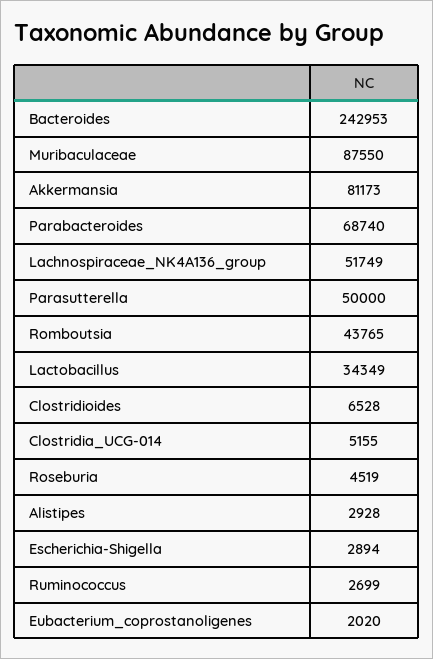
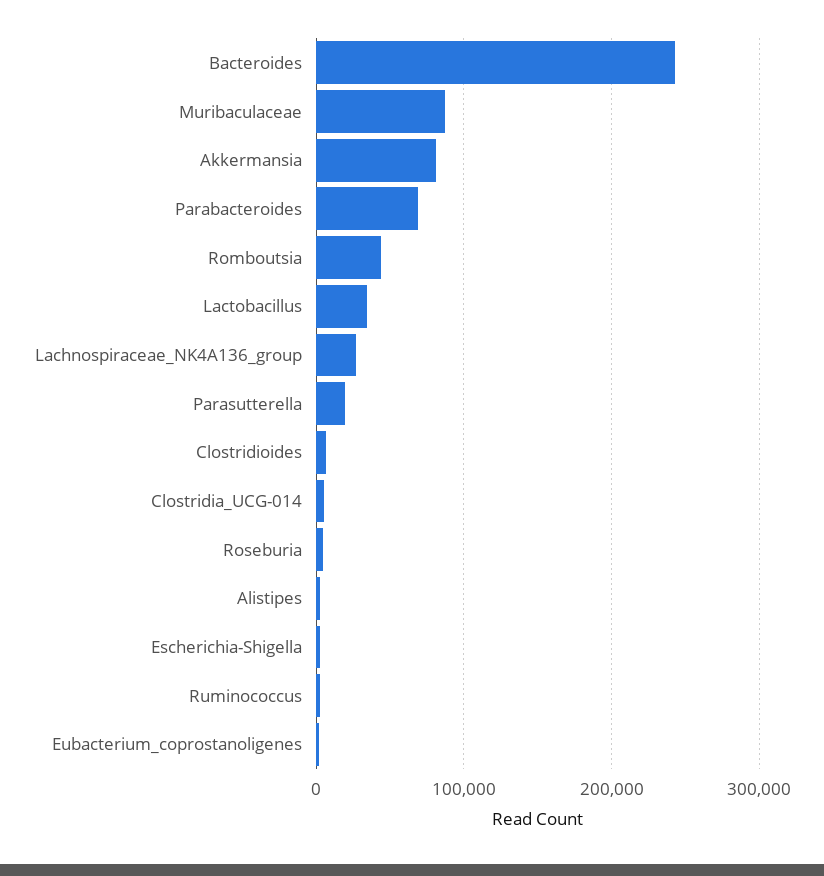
Lachnospiraceae_NK4A136_group: 51749 -> 30000
Parasutterella: 50000 -> 20000

